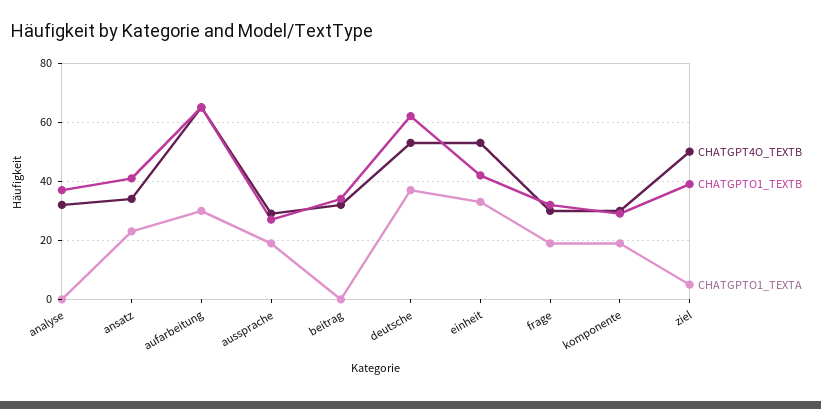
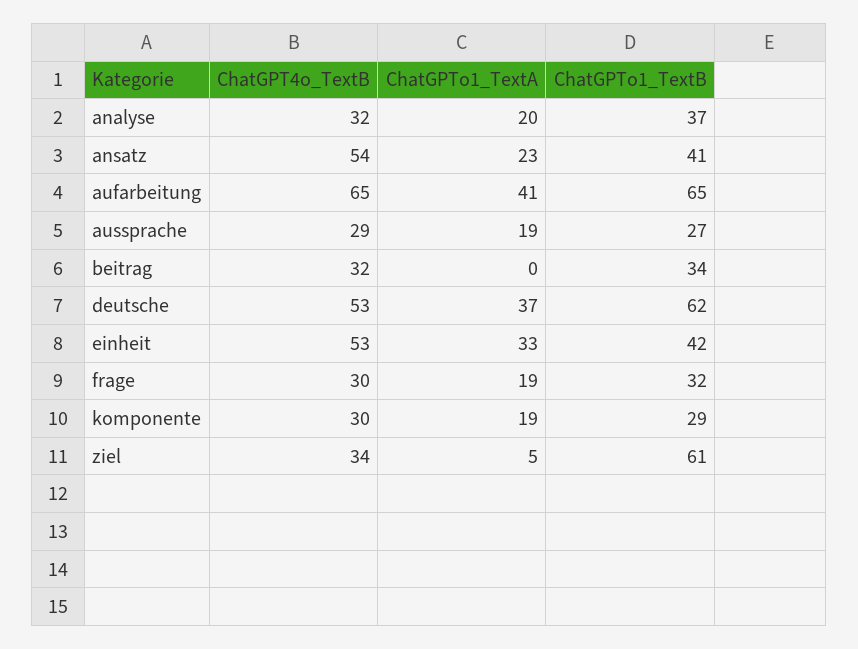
CHATGPTO1_TEXTA, analyse: 0 -> 20
CHATGPT4O_TEXTB, ansatz: 35 -> 54
CHATGPTO1_TEXTA, aufarbeitung: 30 -> 41
CHATGPT4O_TEXTB, ziel: 50 -> 34
CHATGPTO1_TEXTB, ziel: 40 -> 61

